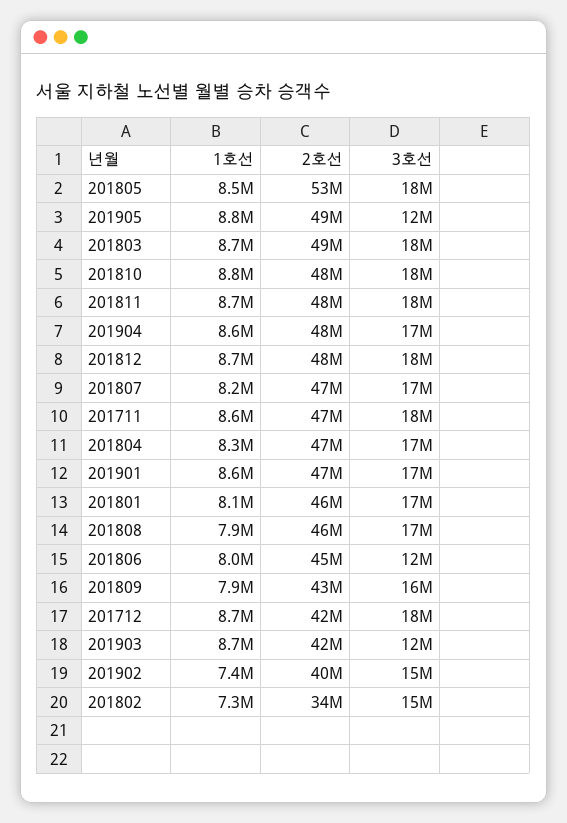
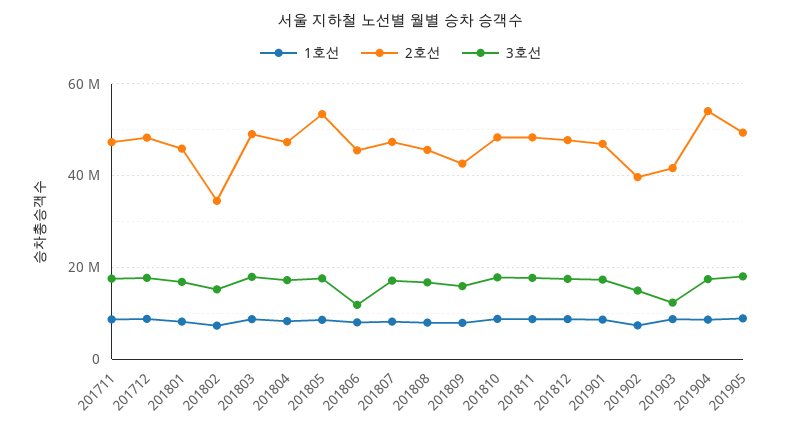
3호선, 201905: 12000000 -> 18000000
2호선, 201904: 48000000 -> 54000000
2호선, 201712: 42000000 -> 48000000

